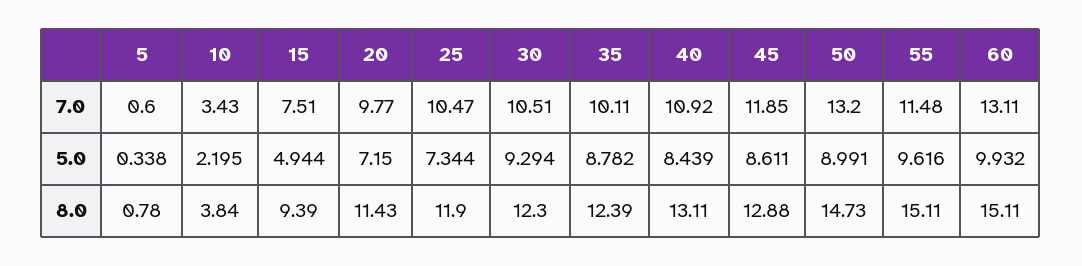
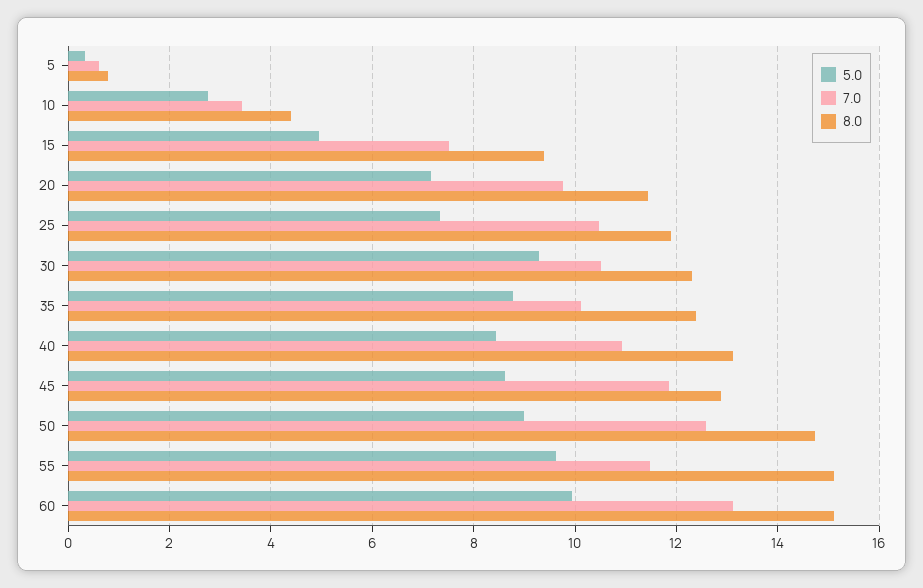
7.0, 50: 13.2 -> 12.6
5.0, 10: 2.195 -> 2.8
8.0, 10: 3.84 -> 4.4

